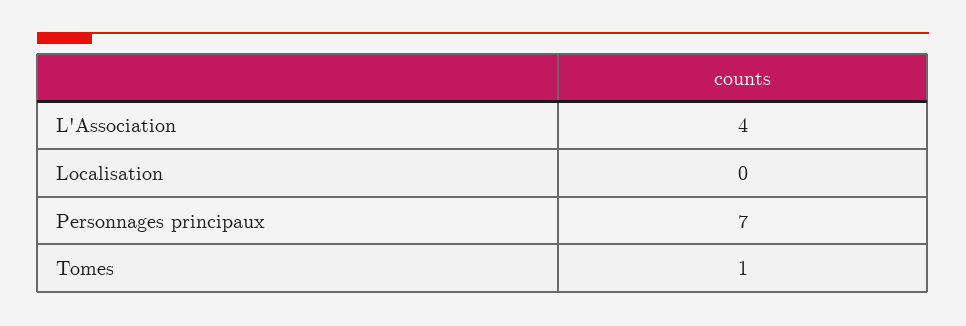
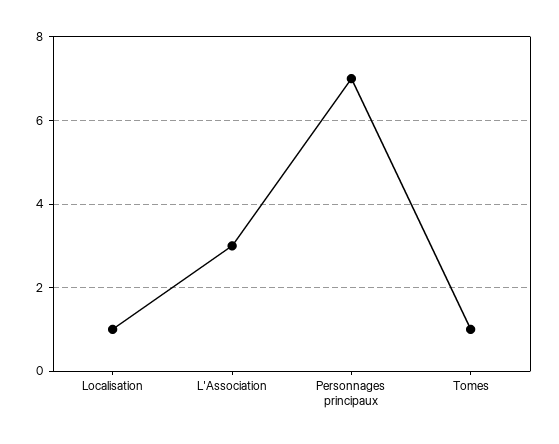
L'Association: 4 -> 3
Localisation: 0 -> 1

